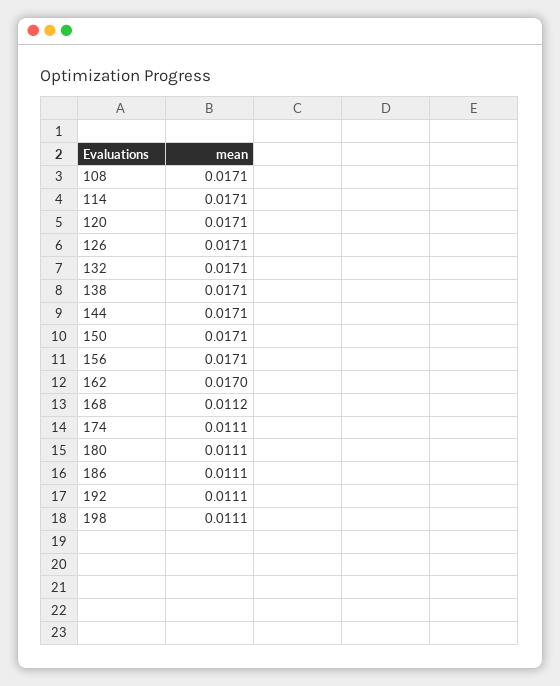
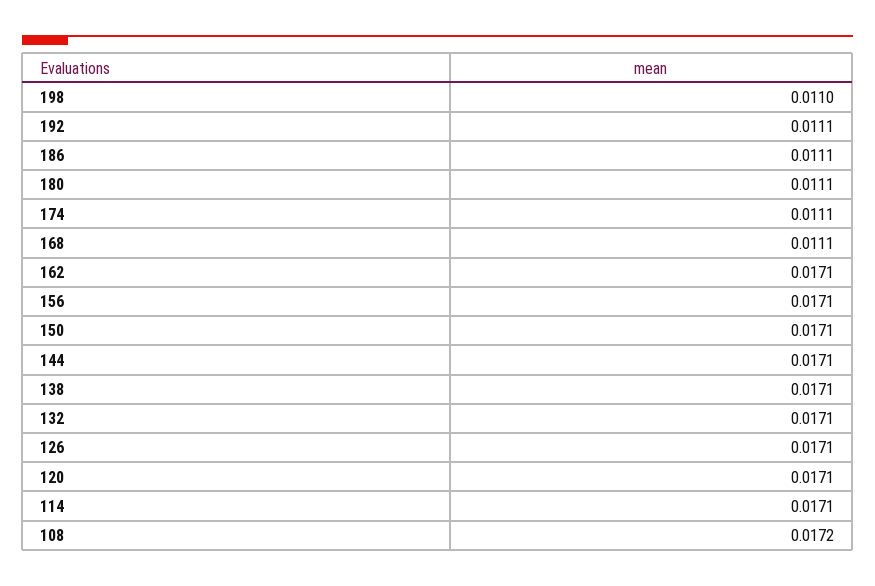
108: 0.0171 -> 0.0172
162: 0.017 -> 0.0171
168: 0.0112 -> 0.0111
198: 0.0111 -> 0.011

